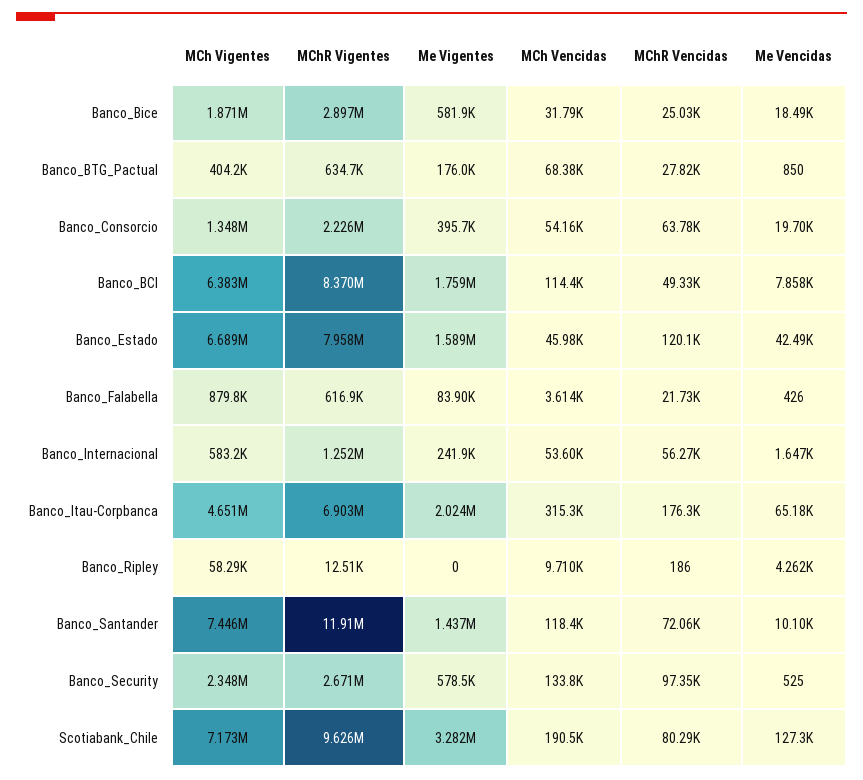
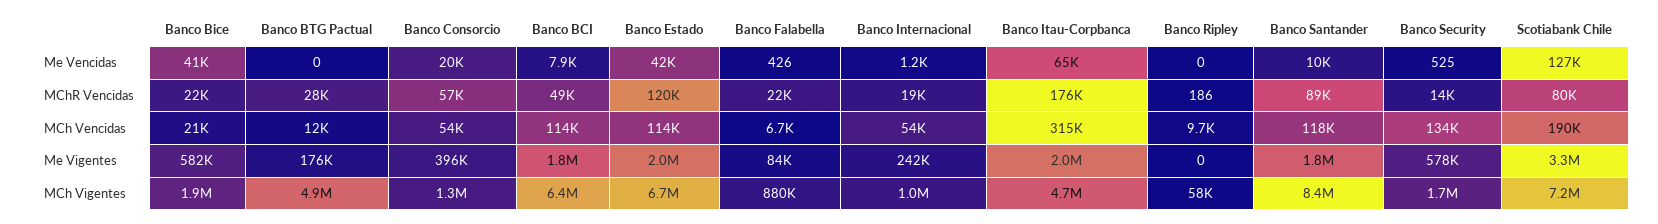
MChR Vigentes, Banco_Bice: 2897000 -> none
MCh Vencidas, Banco_Bice: 31790 -> 21000
MChR Vencidas, Banco_Bice: 25030 -> 22000
Me Vencidas, Banco_Bice: 18490 -> 41000
MCh Vigentes, Banco_BTG_Pactual: 404200 -> 4900000
MChR Vigentes, Banco_BTG_Pactual: 634700 -> none
MCh Vencidas, Banco_BTG_Pactual: 68380 -> 12000
Me Vencidas, Banco_BTG_Pactual: 850 -> 0
MChR Vigentes, Banco_Consorcio: 2226000 -> none
MChR Vencidas, Banco_Consorcio: 63780 -> 57000
MChR Vigentes, Banco_BCI: 8370000 -> none
MChR Vigentes, Banco_Estado: 7958000 -> none
Me Vigentes, Banco_Estado: 1589000 -> 2000000
MCh Vencidas, Banco_Estado: 45980 -> 114000
MChR Vigentes, Banco_Falabella: 616900 -> none
MCh Vencidas, Banco_Falabella: 3614 -> 6700
MCh Vigentes, Banco_Internacional: 583200 -> 1000000
MChR Vigentes, Banco_Internacional: 1252000 -> none
MChR Vencidas, Banco_Internacional: 56270 -> 19000
Me Vencidas, Banco_Internacional: 1647 -> 1200
MChR Vigentes, Banco_Itau-Corpbanca: 6903000 -> none
MChR Vigentes, Banco_Ripley: 12510 -> none
Me Vencidas, Banco_Ripley: 4262 -> 0
MCh Vigentes, Banco_Santander: 7446000 -> 8400000
MChR Vigentes, Banco_Santander: 11910000 -> none
Me Vigentes, Banco_Santander: 1437000 -> 1800000
MChR Vencidas, Banco_Santander: 72060 -> 89000
MCh Vigentes, Banco_Security: 2348000 -> 1700000
MChR Vigentes, Banco_Security: 2671000 -> none
MChR Vencidas, Banco_Security: 97350 -> 14000
MChR Vigentes, Scotiabank_Chile: 9626000 -> none

